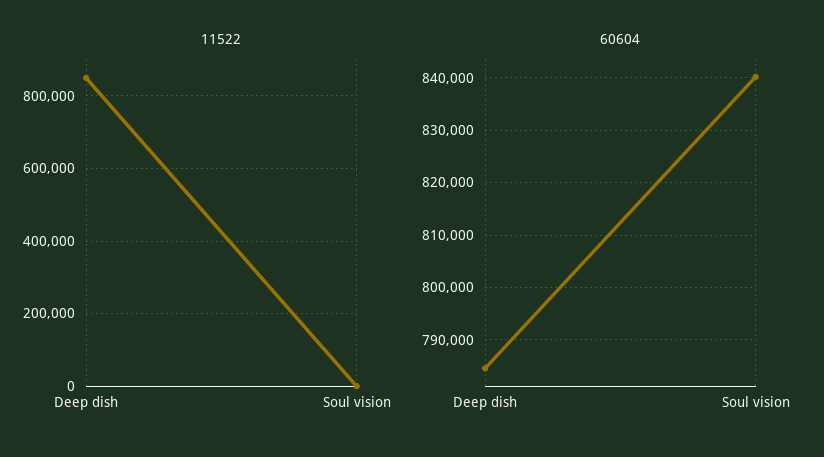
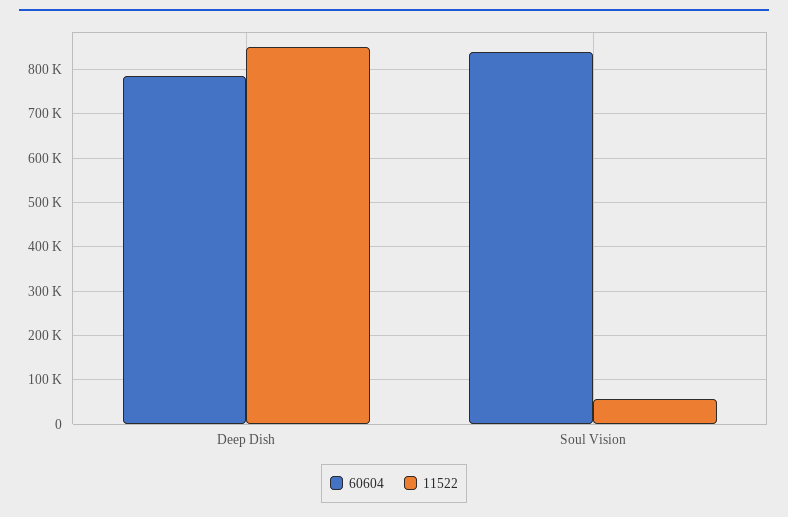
11522, Soul vision: 0 -> 60000

